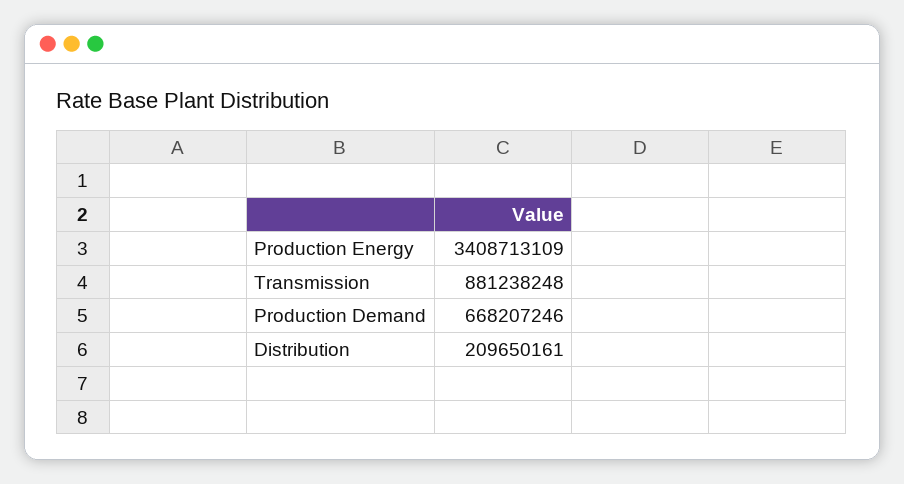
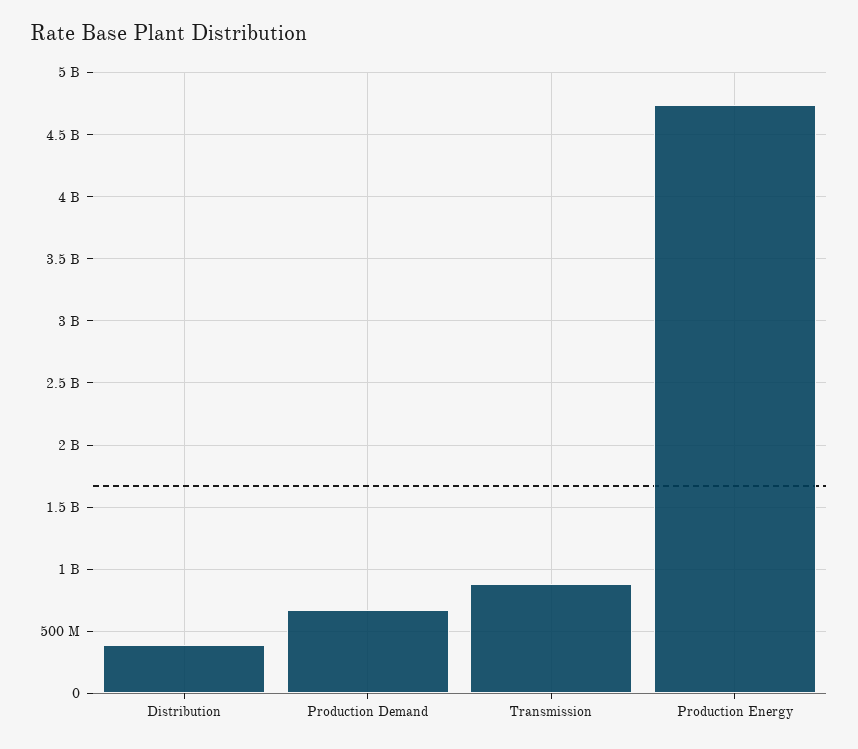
Production Energy: 3408713109 -> 4750000000
Distribution: 209650161 -> 400000000

